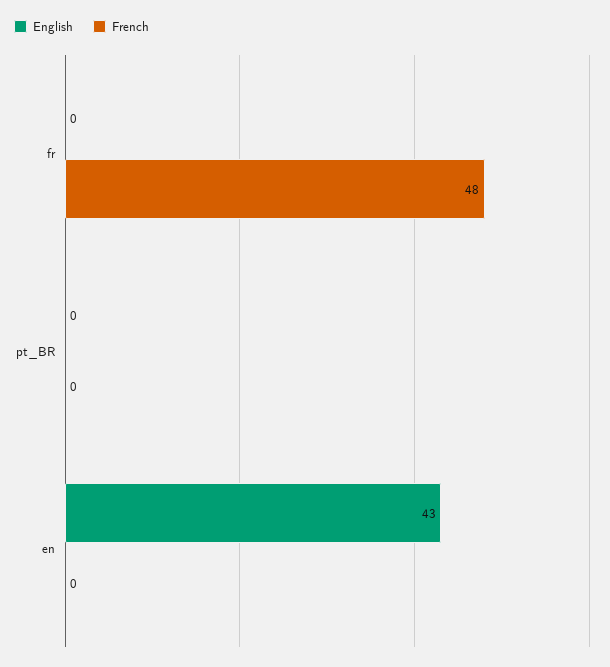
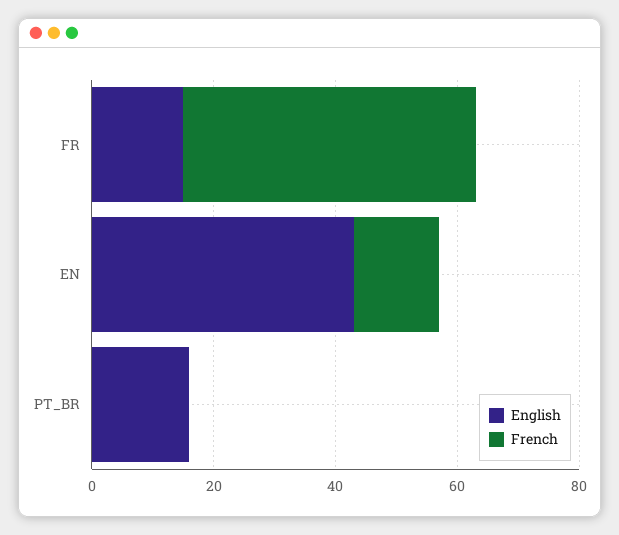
English, fr: 0 -> 15
English, pt_BR: 0 -> 15
French, en: 0 -> 15

